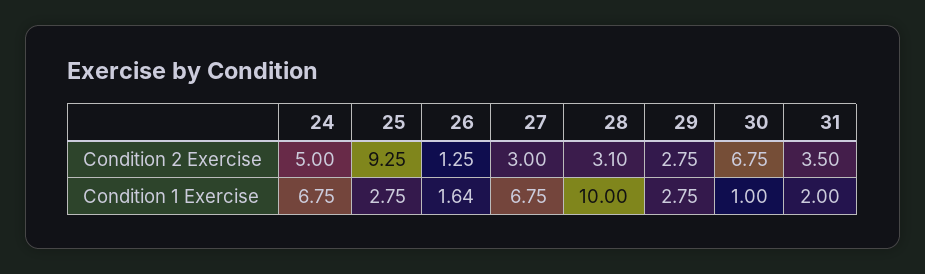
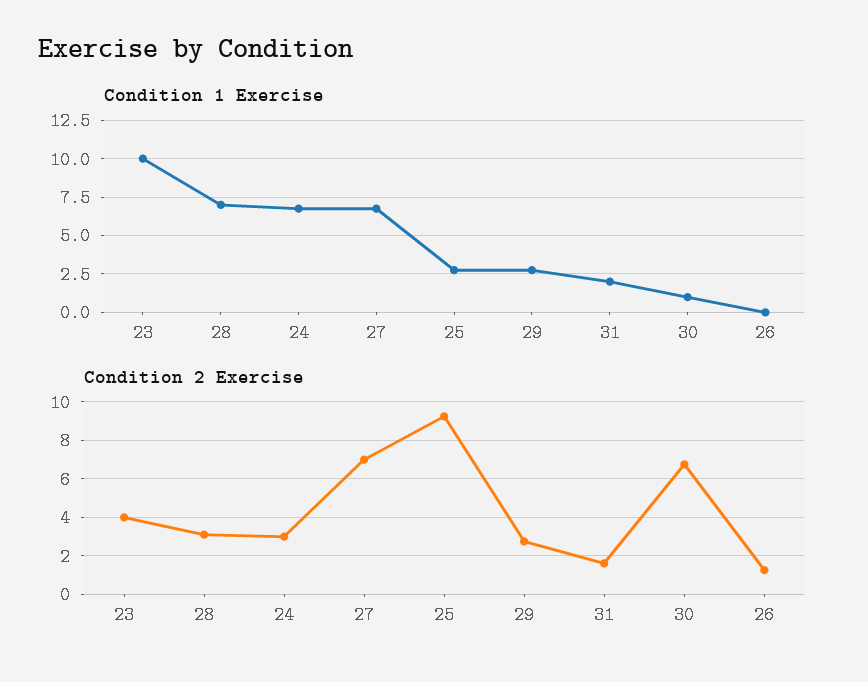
Condition 2 Exercise, 24: 5 -> 3
Condition 2 Exercise, 27: 3 -> 7
Condition 2 Exercise, 31: 3.5 -> 1.5
Condition 1 Exercise, 26: 1.64 -> 0
Condition 1 Exercise, 28: 10 -> 7
Condition 1 Exercise, 23: none -> 10
Condition 2 Exercise, 23: none -> 4

